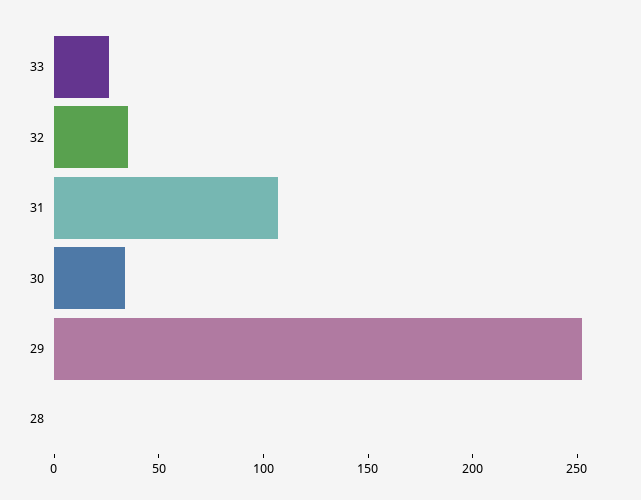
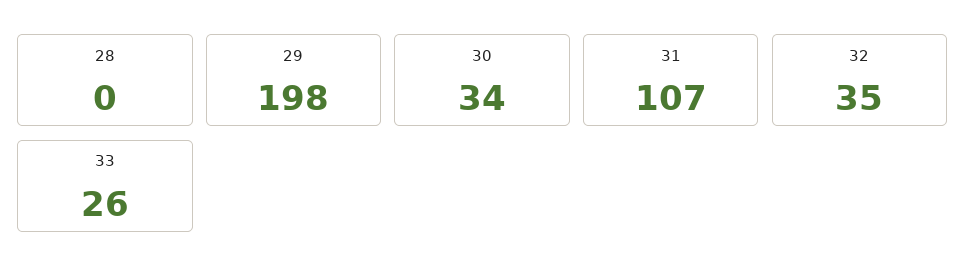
29: 250 -> 198

